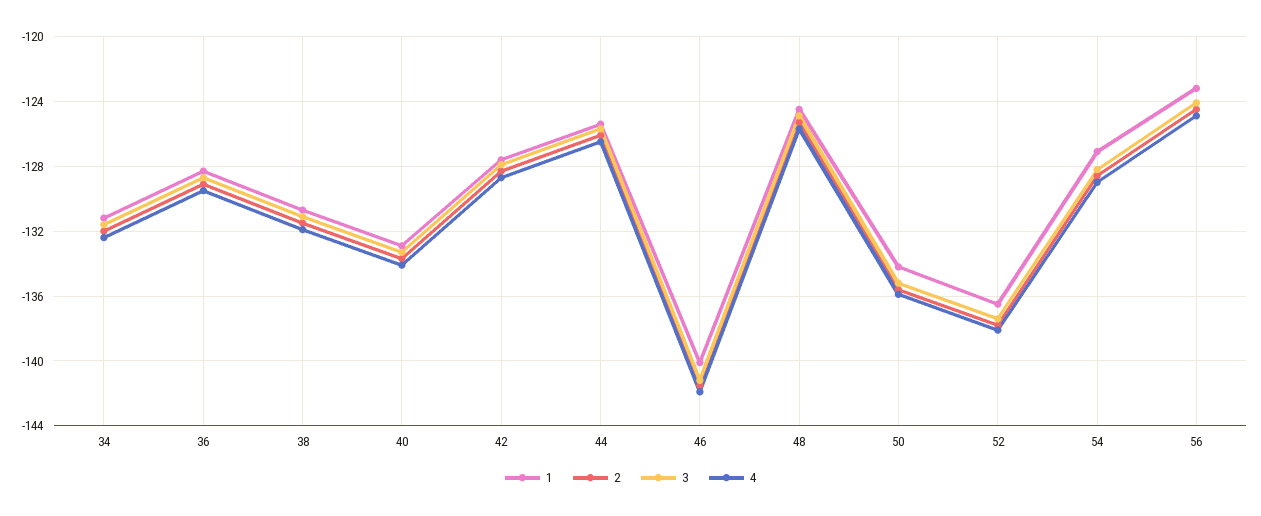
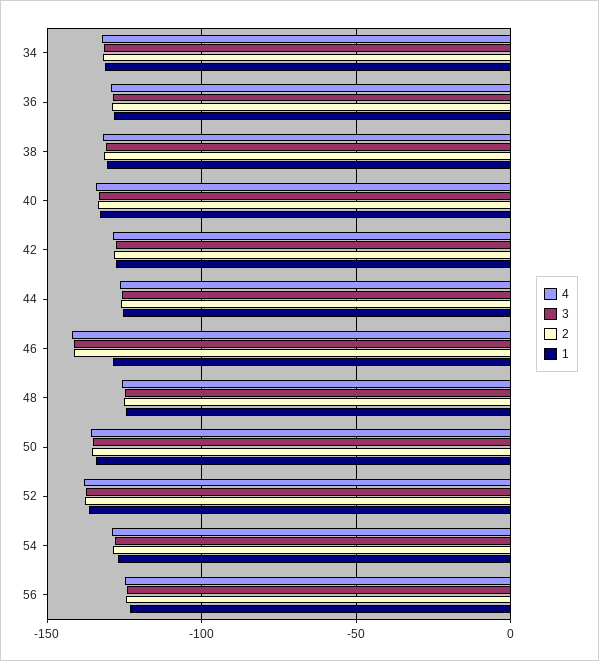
1, 46: -140 -> -130

